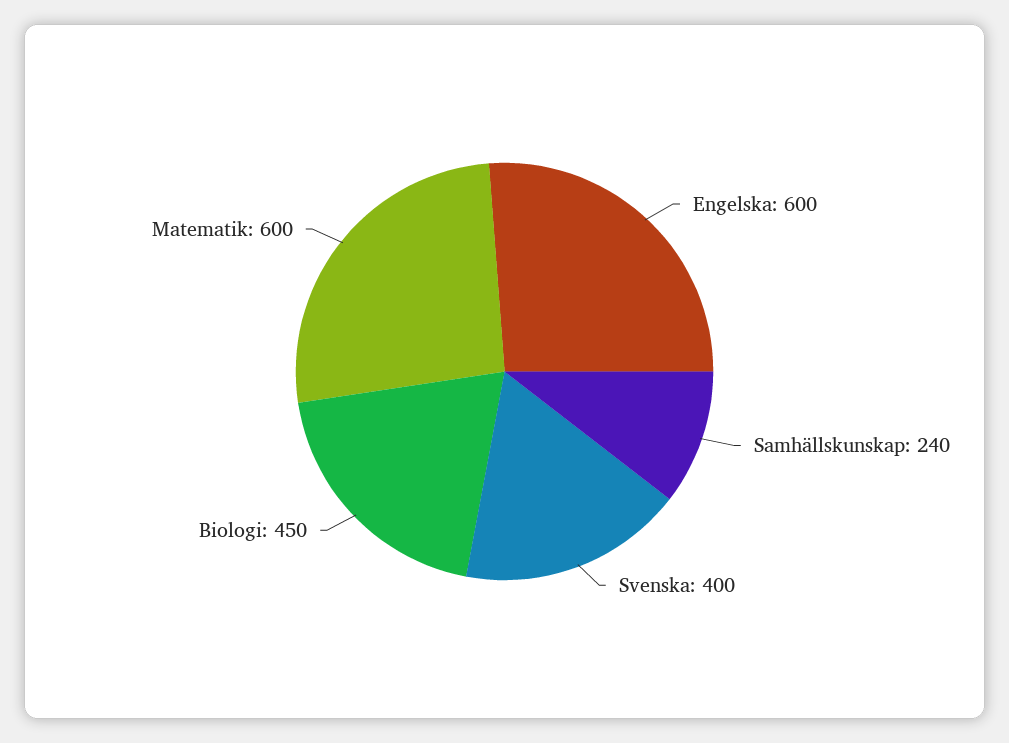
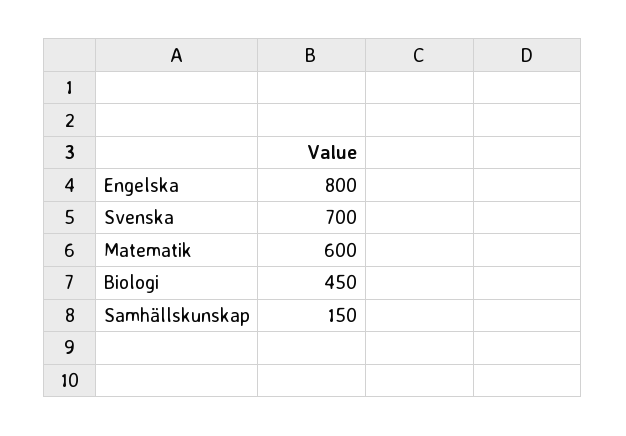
Engelska: 600 -> 800
Samhällskunskap: 240 -> 150
Svenska: 400 -> 700

